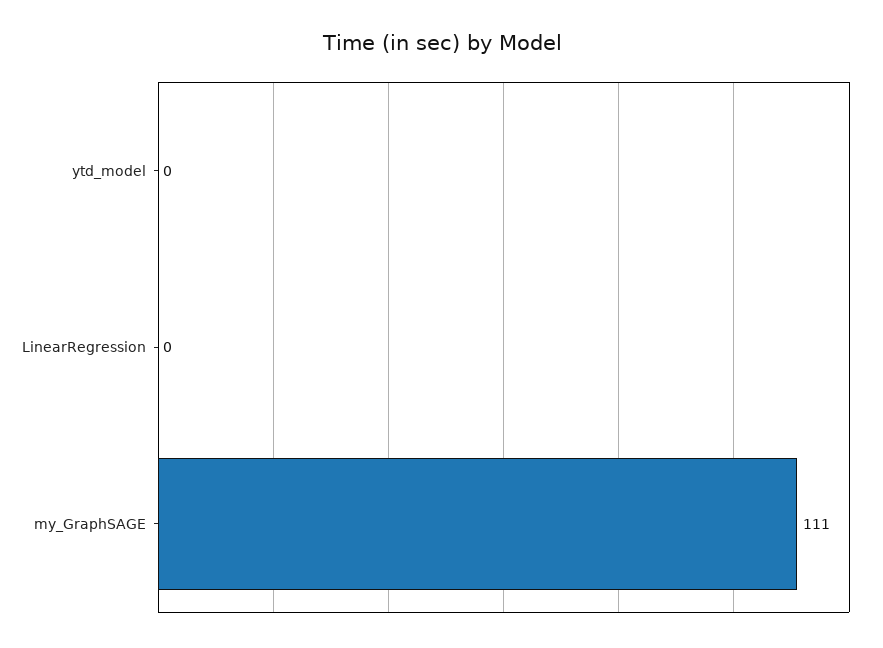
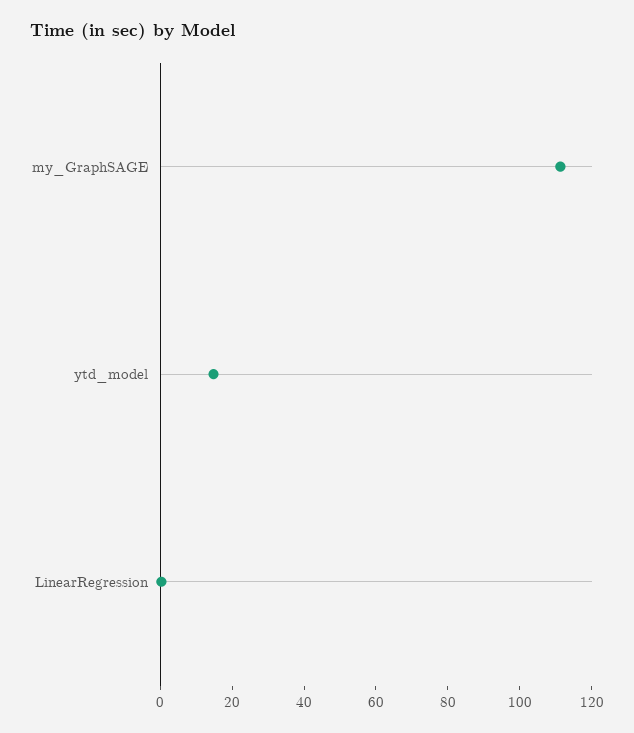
ytd_model: 0 -> 15

